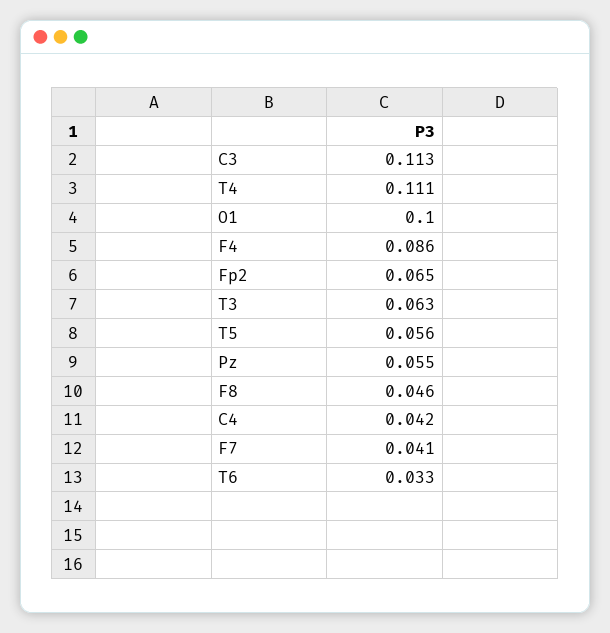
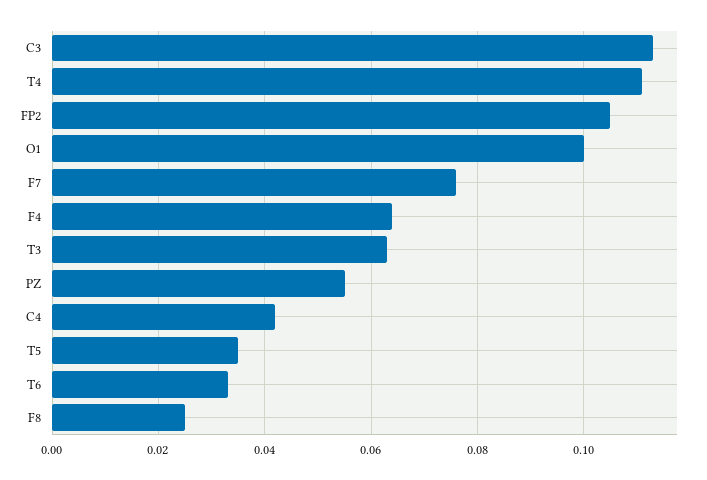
F4: 0.086 -> 0.065
Fp2: 0.065 -> 0.105
T5: 0.056 -> 0.035
F8: 0.046 -> 0.025
F7: 0.041 -> 0.075

